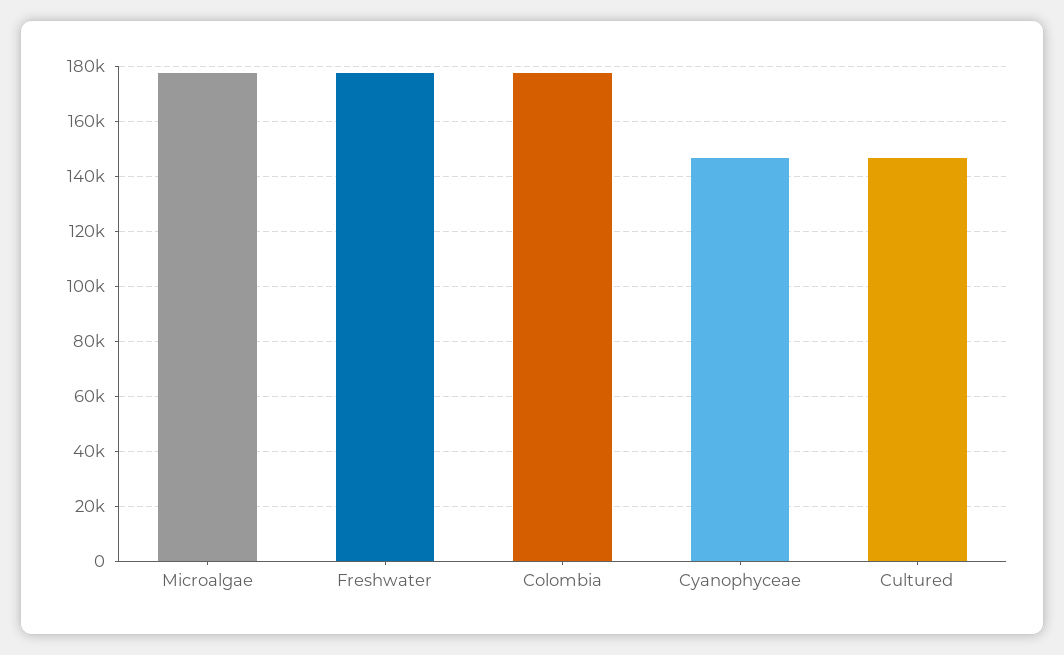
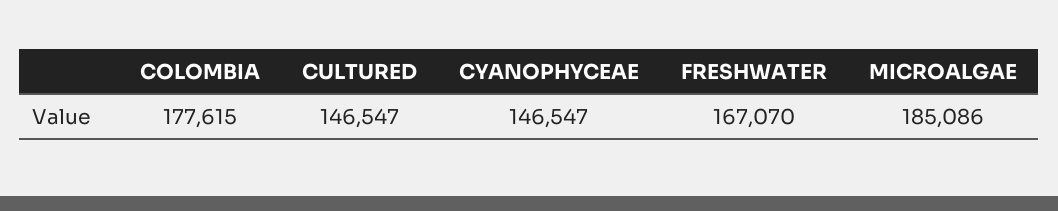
Microalgae: 177500 -> 185086
Freshwater: 177500 -> 167070

